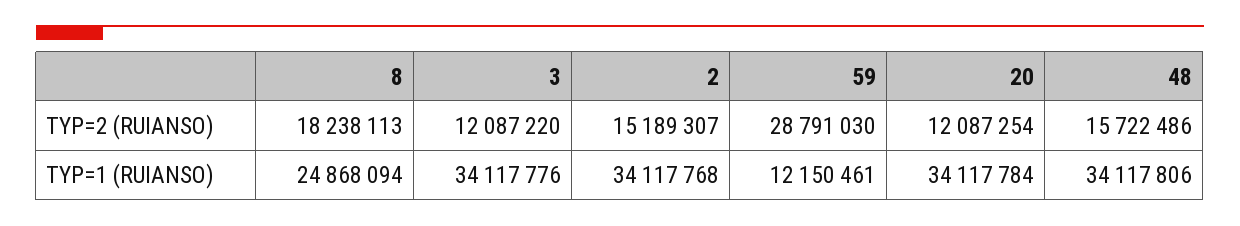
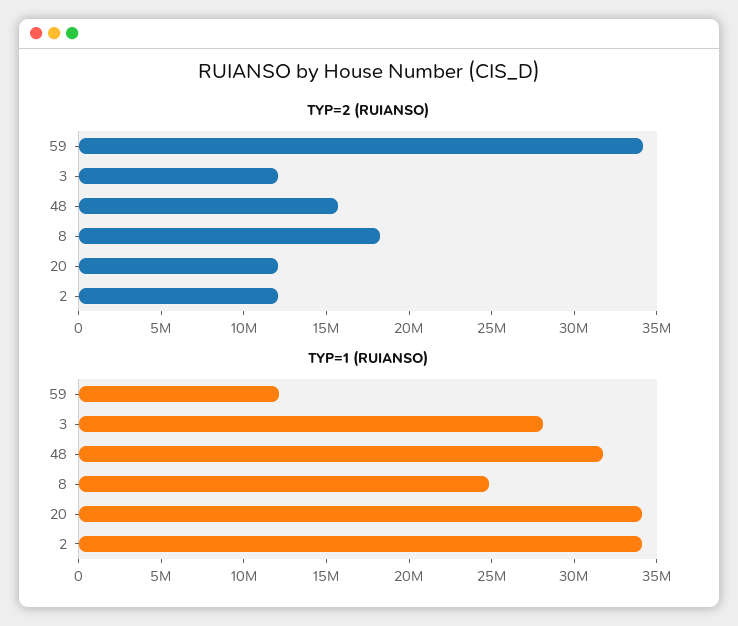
TYP=2 (RUIANSO), 2: 15189307 -> 12000000
TYP=2 (RUIANSO), 59: 28791030 -> 34000000
TYP=1 (RUIANSO), 3: 34117776 -> 28000000
TYP=1 (RUIANSO), 48: 34117806 -> 32000000

